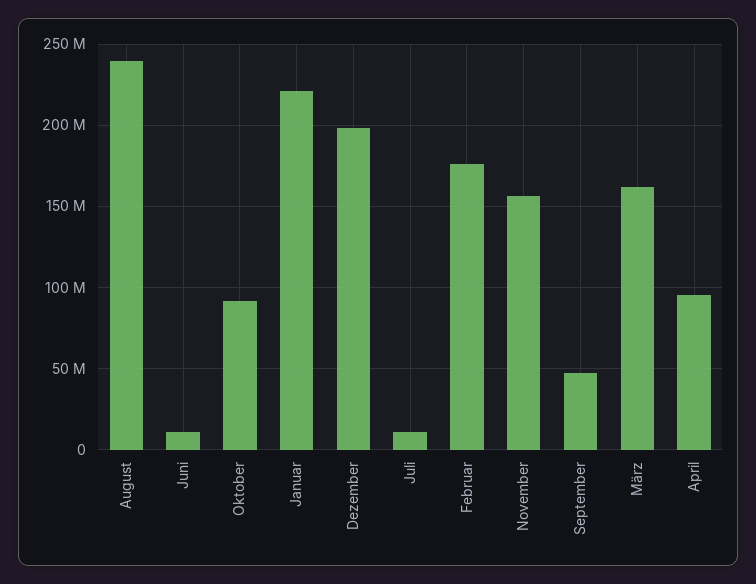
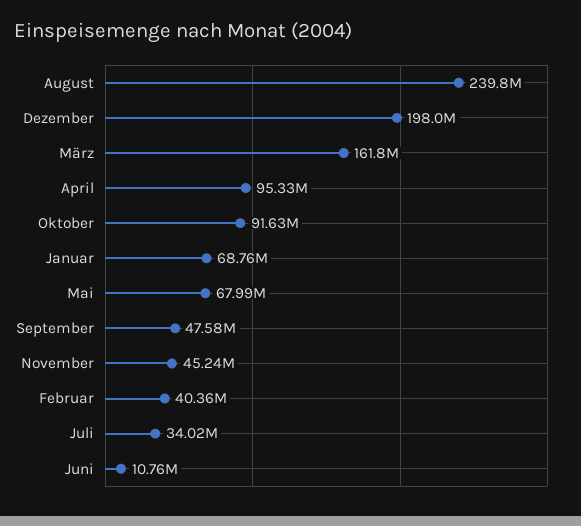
Januar: 220000000 -> 68760000
Juli: 10000000 -> 34020000
Februar: 175000000 -> 40360000
November: 155000000 -> 45240000
Mai: none -> 67990000

